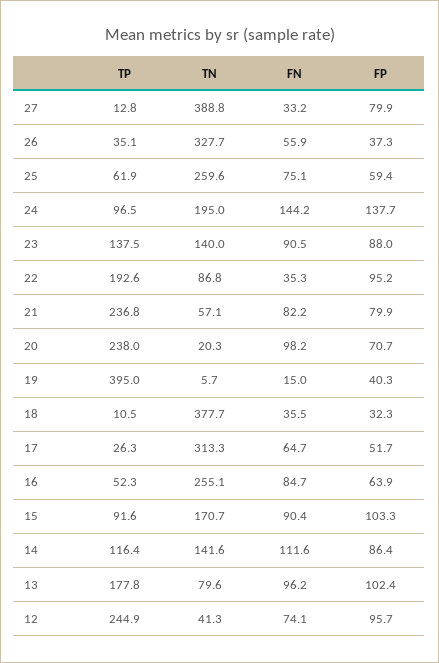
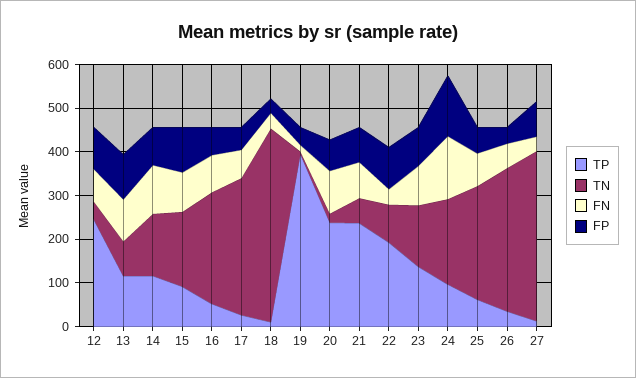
TN, 18: 377.7 -> 440
TP, 13: 177.8 -> 120

